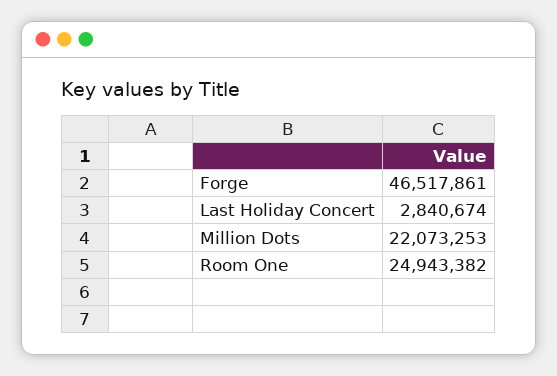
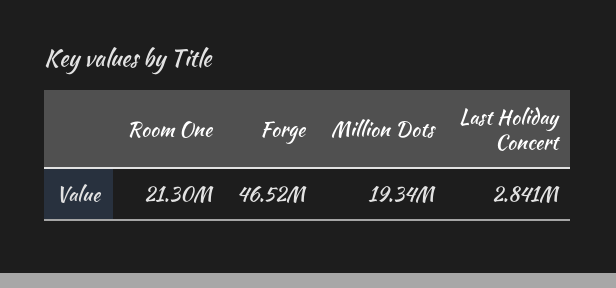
Million Dots: 22073253 -> 19340000
Room One: 24943382 -> 21300000

